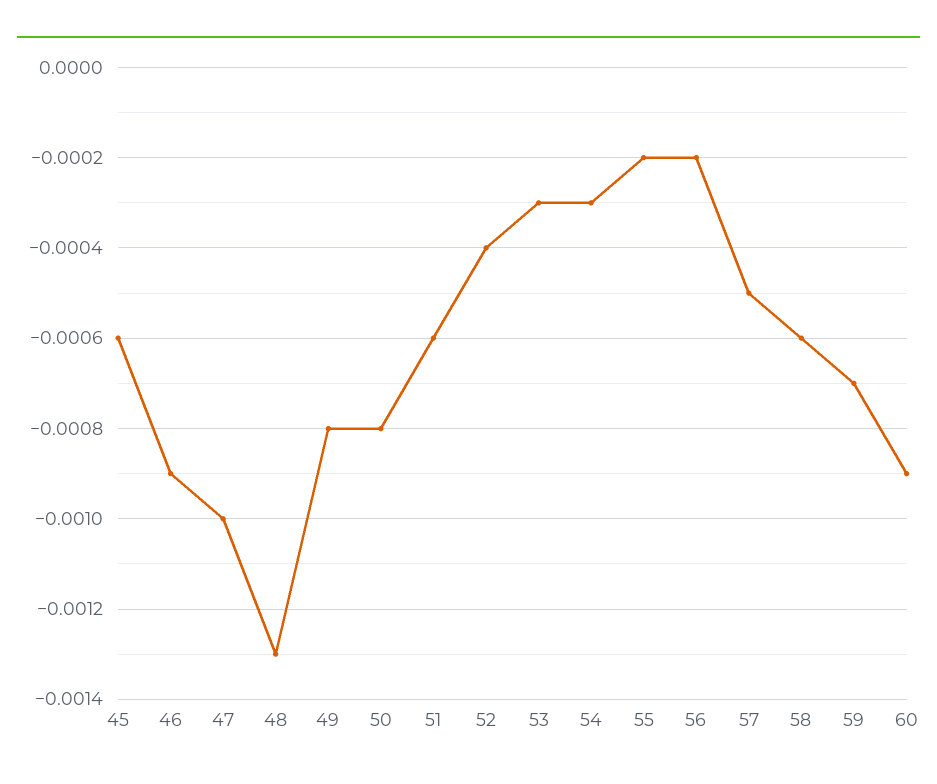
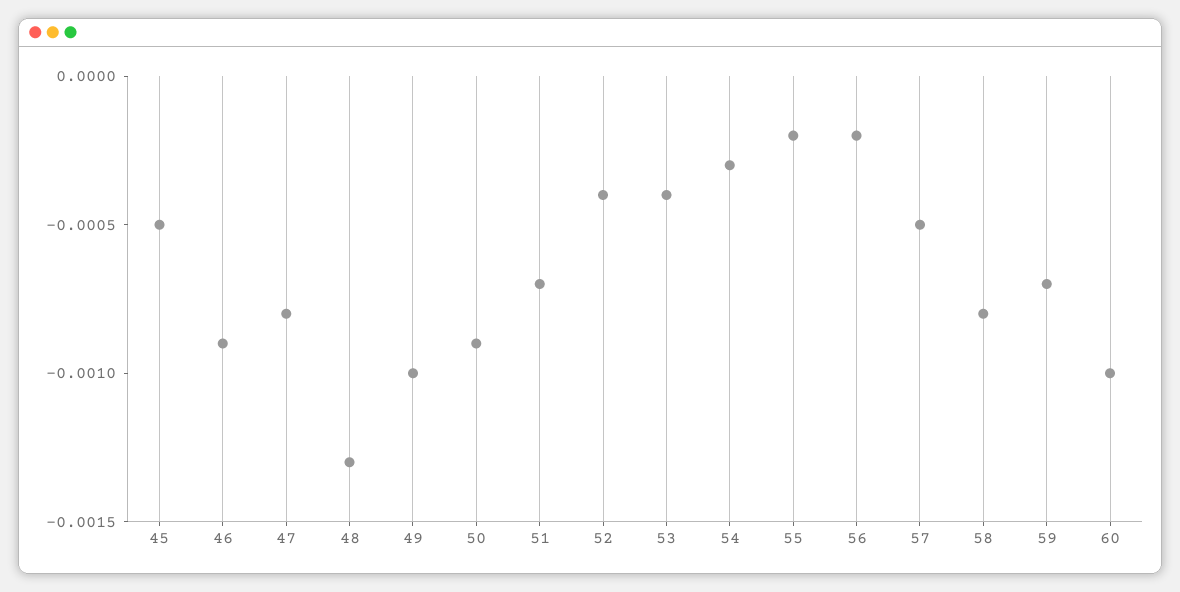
45: -0.0006 -> -0.0005
47: -0.001 -> -0.0008
49: -0.0008 -> -0.001
50: -0.0008 -> -0.0009
51: -0.0006 -> -0.0007
53: -0.0003 -> -0.0004
58: -0.0006 -> -0.0008
60: -0.0009 -> -0.001

